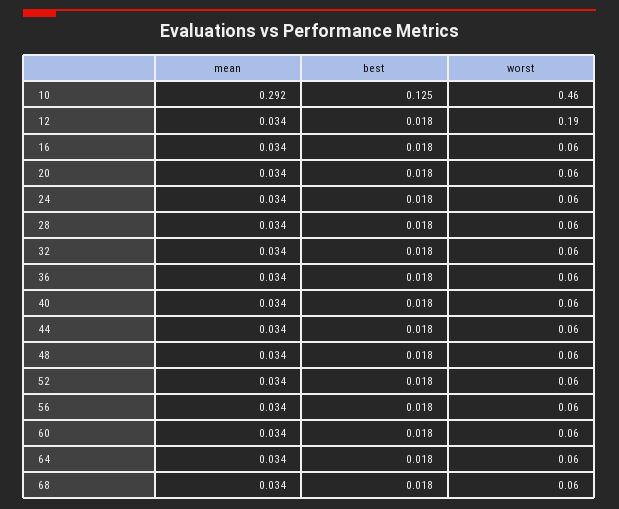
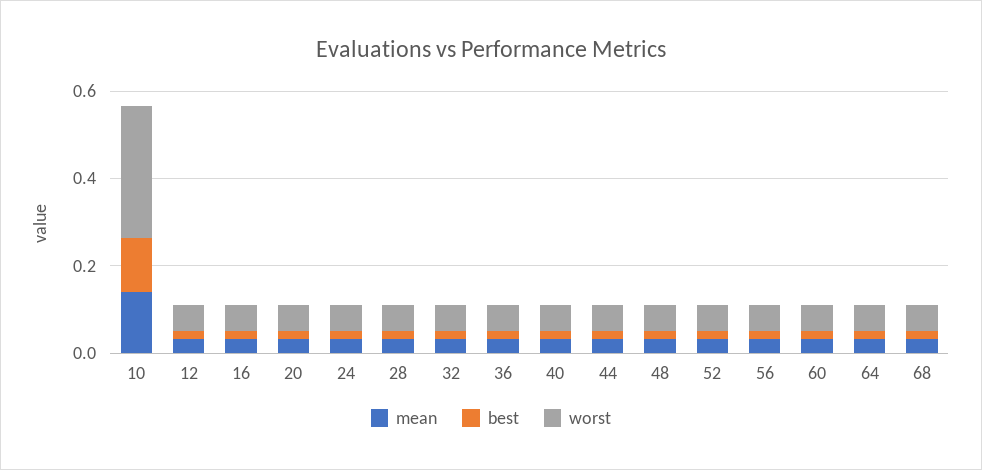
mean, 10: 0.292 -> 0.15
worst, 10: 0.46 -> 0.3
worst, 12: 0.19 -> 0.05

